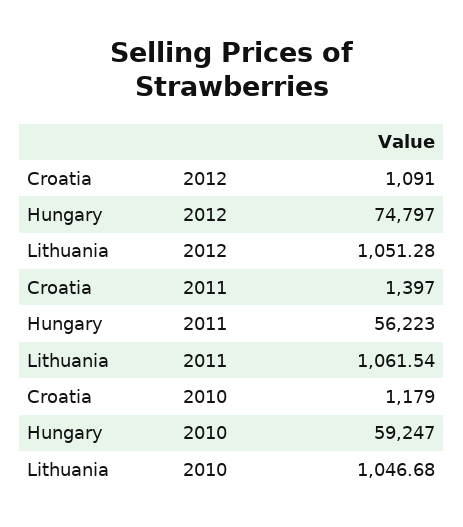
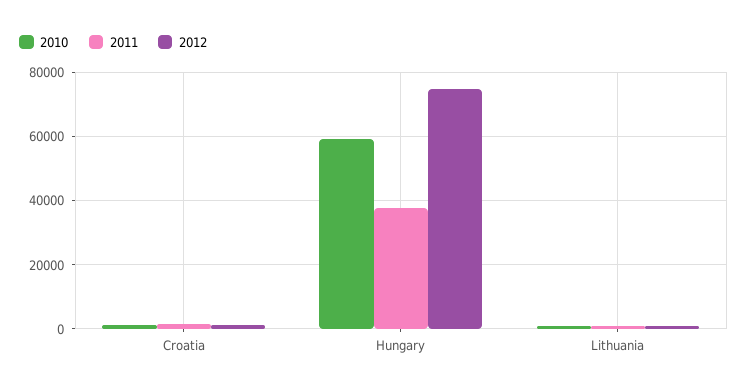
2011, Hungary: 56223 -> 38000

